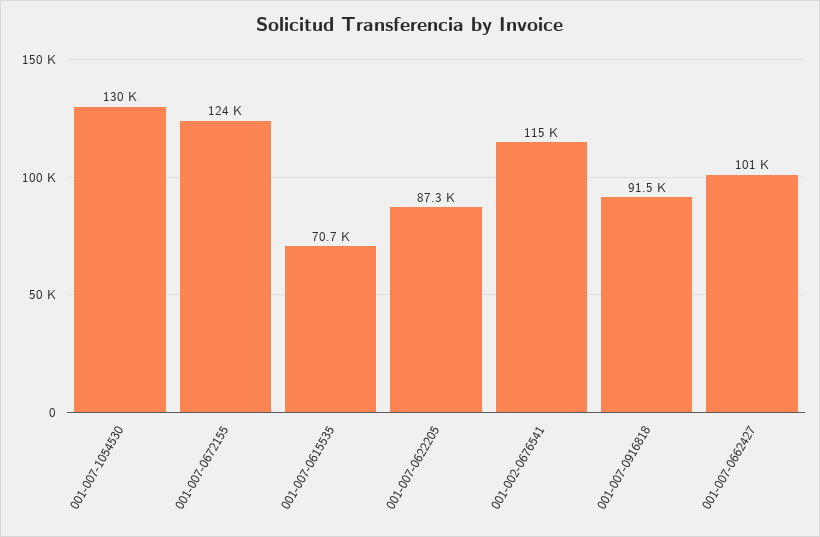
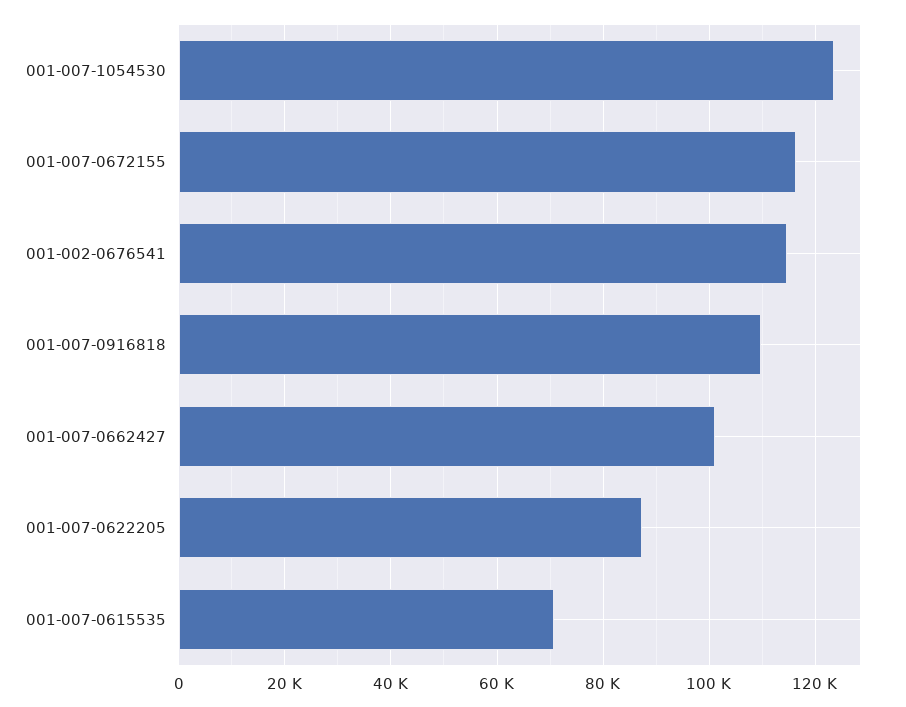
001-007-1054530: 130000 -> 124000
001-007-0672155: 124000 -> 116000
001-007-0916818: 91500 -> 110000

